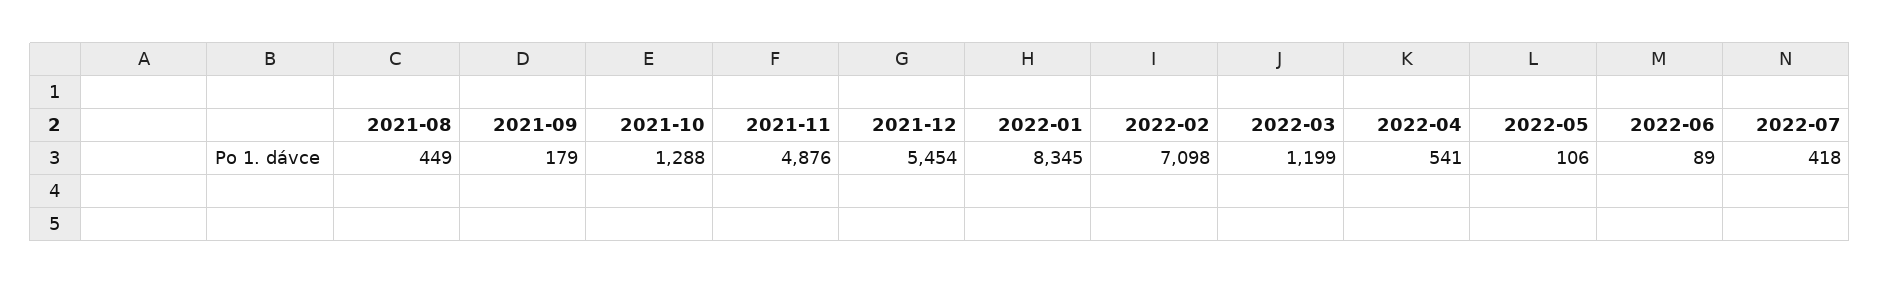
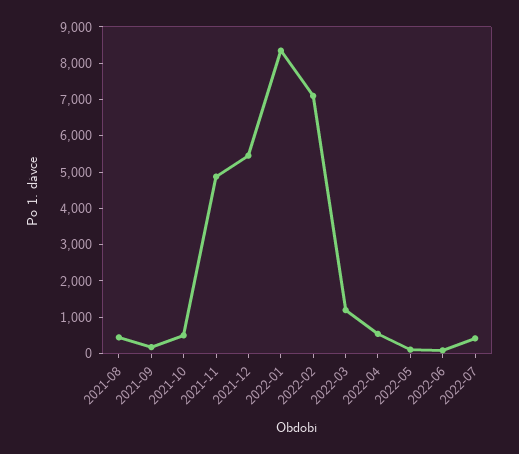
2021-10: 1288 -> 500

